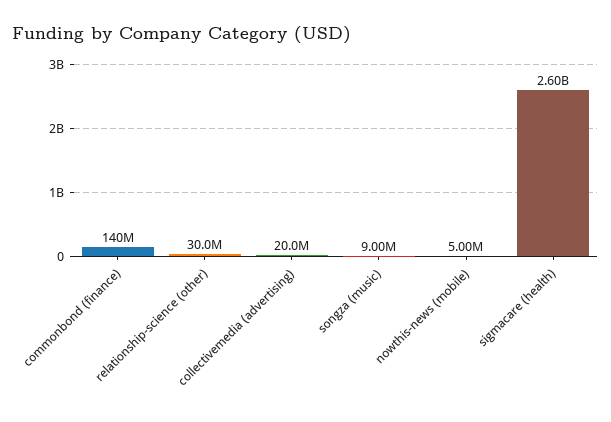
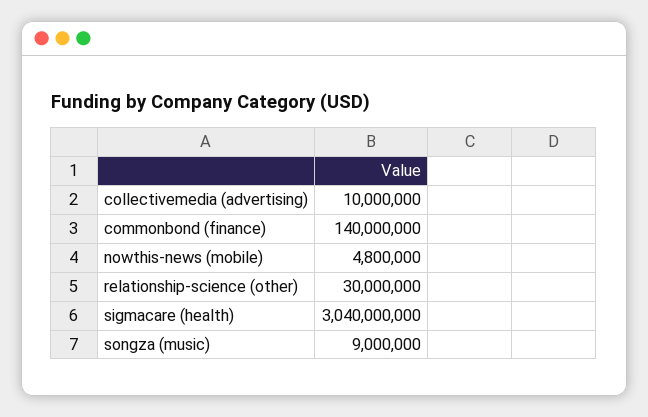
collectivemedia (advertising): 20000000 -> 10000000
nowthis-news (mobile): 5000000 -> 4800000
sigmacare (health): 2600000000 -> 3040000000

